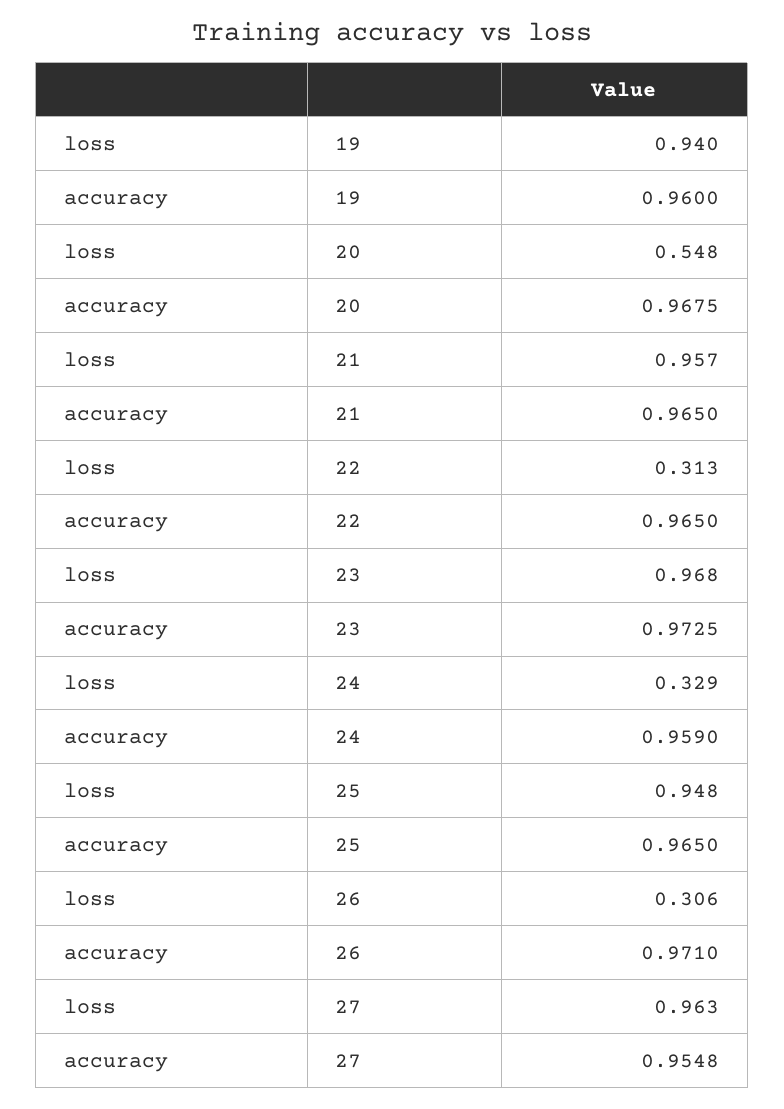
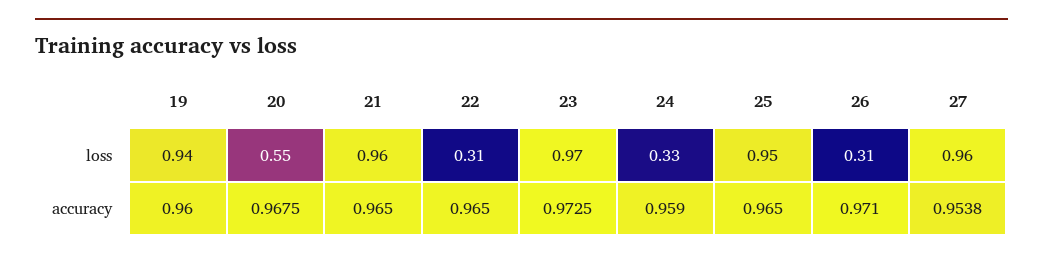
accuracy, 27: 0.9548 -> 0.9538

